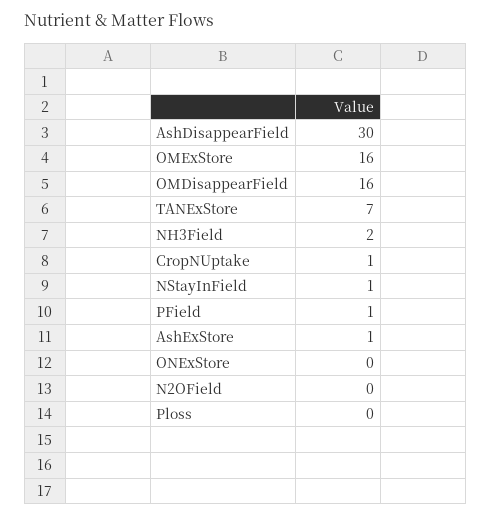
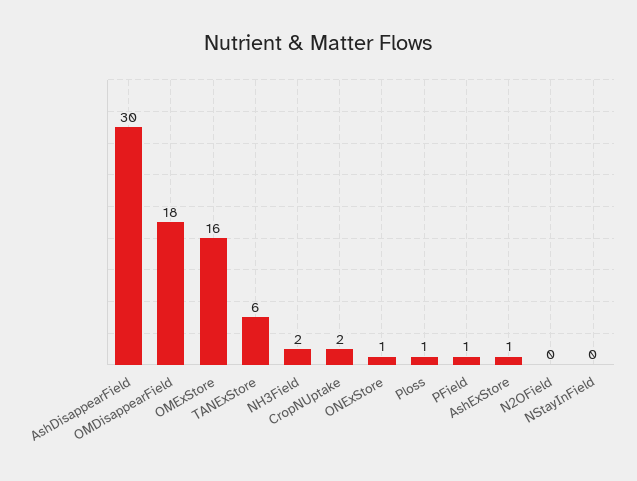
OMDisappearField: 16 -> 18
TANExStore: 7 -> 6
CropNUptake: 1 -> 2
NStayInField: 1 -> 0
ONExStore: 0 -> 1
Ploss: 0 -> 1

